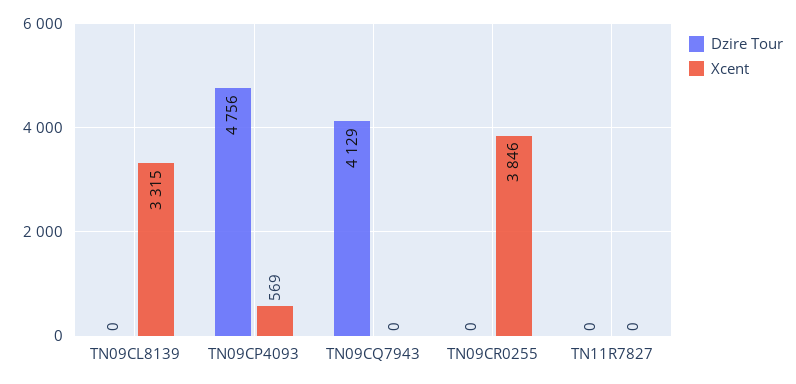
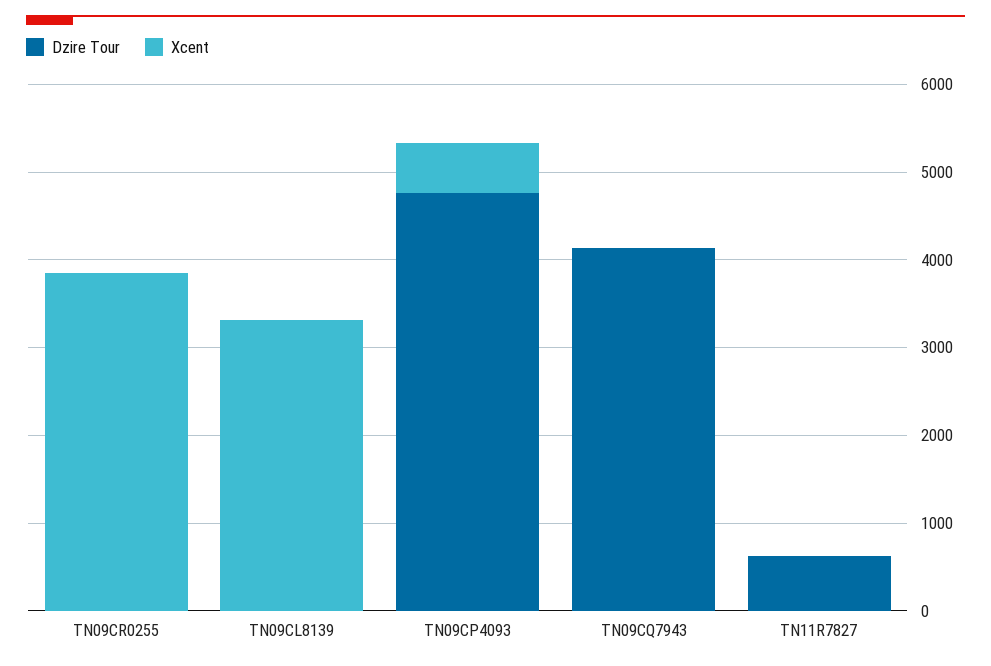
Dzire Tour, TN11R7827: 0 -> 600

